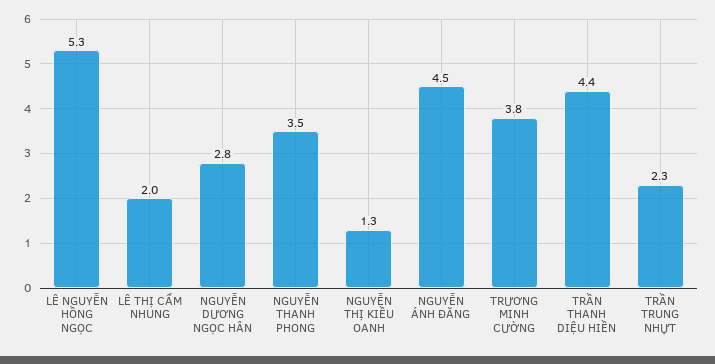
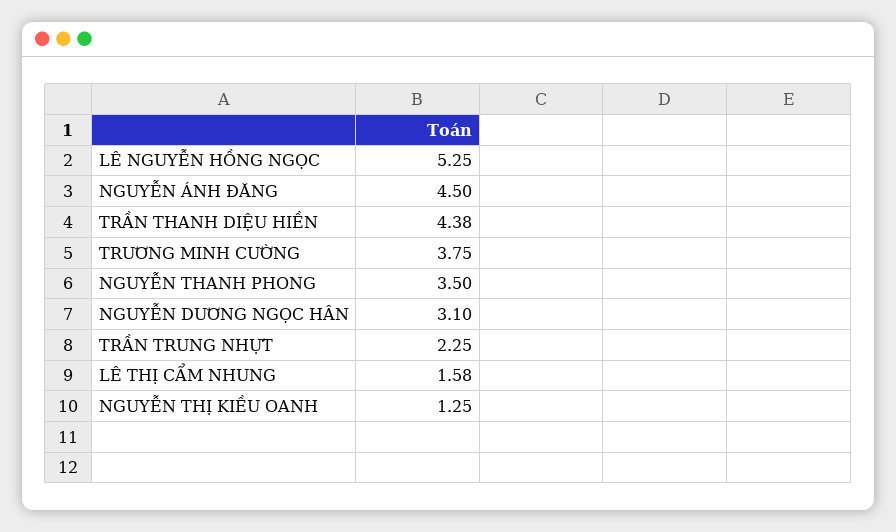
LÊ THỊ CẨM NHUNG: 2 -> 1.58
NGUYỄN DƯƠNG NGỌC HÂN: 2.8 -> 3.1

